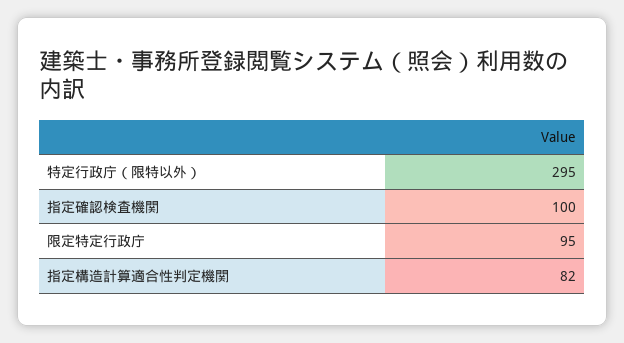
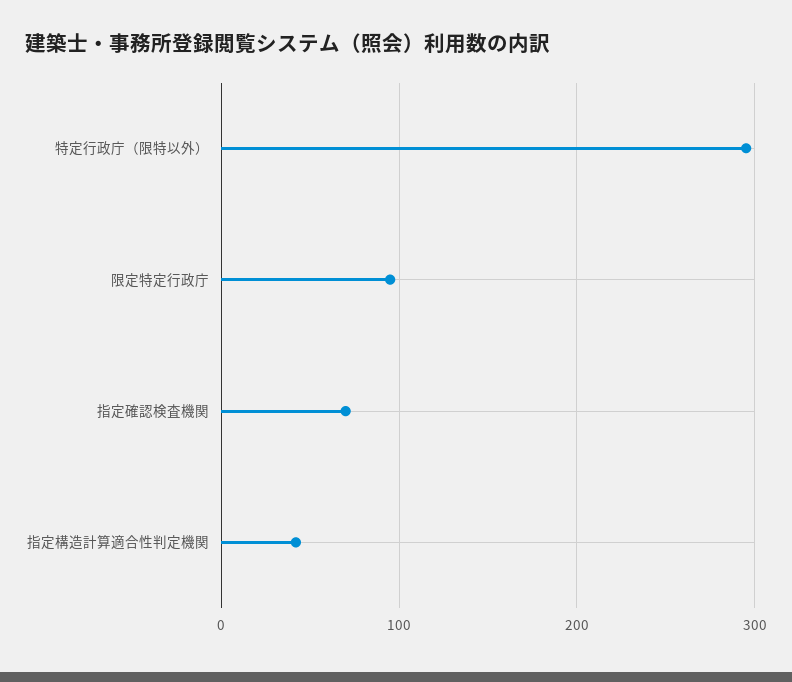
指定確認検査機関: 100 -> 70
指定構造計算適合性判定機関: 82 -> 40

